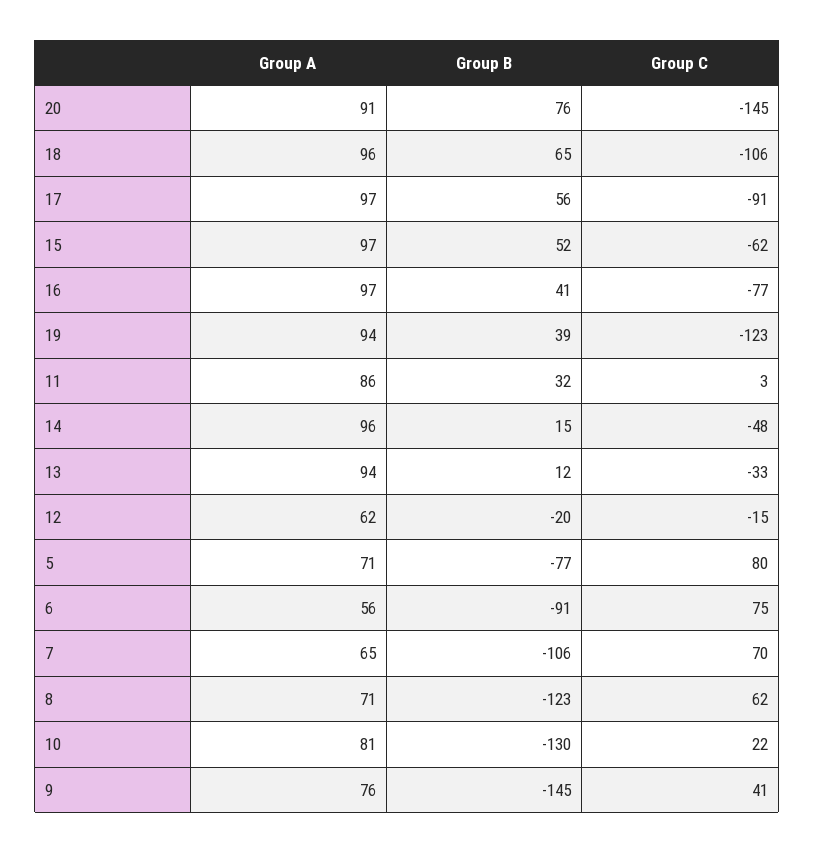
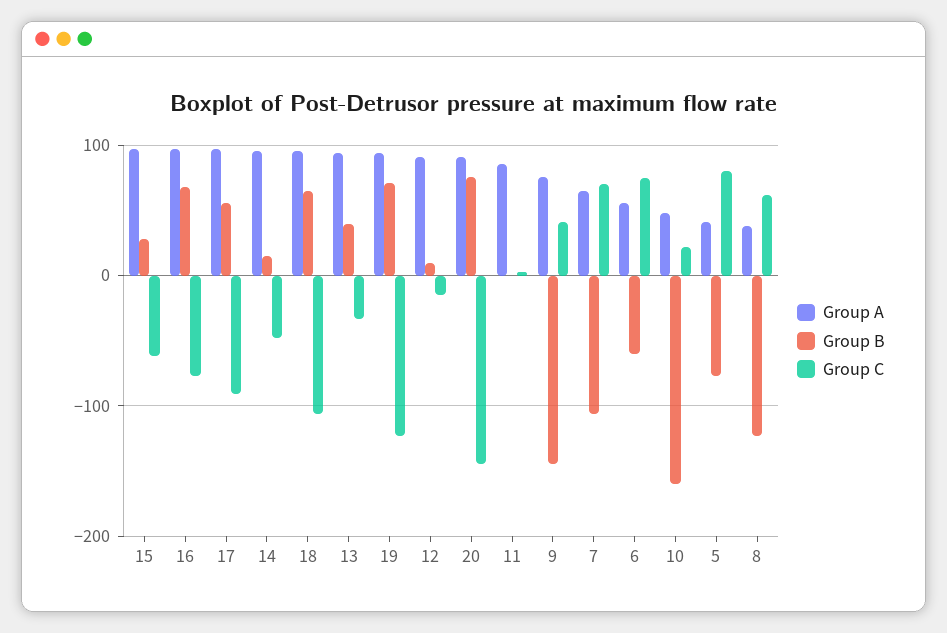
Group B, 15: 52 -> 30
Group B, 16: 41 -> 70
Group B, 19: 39 -> 70
Group B, 11: 32 -> 0
Group B, 13: 12 -> 40
Group A, 12: 62 -> 90
Group B, 12: -20 -> 10
Group A, 5: 71 -> 40
Group B, 6: -91 -> -60
Group A, 8: 71 -> 40
Group A, 10: 81 -> 50
Group B, 10: -130 -> -160

